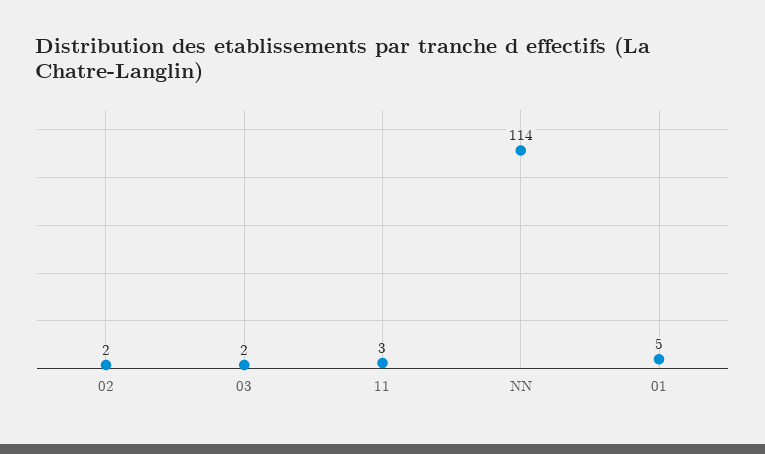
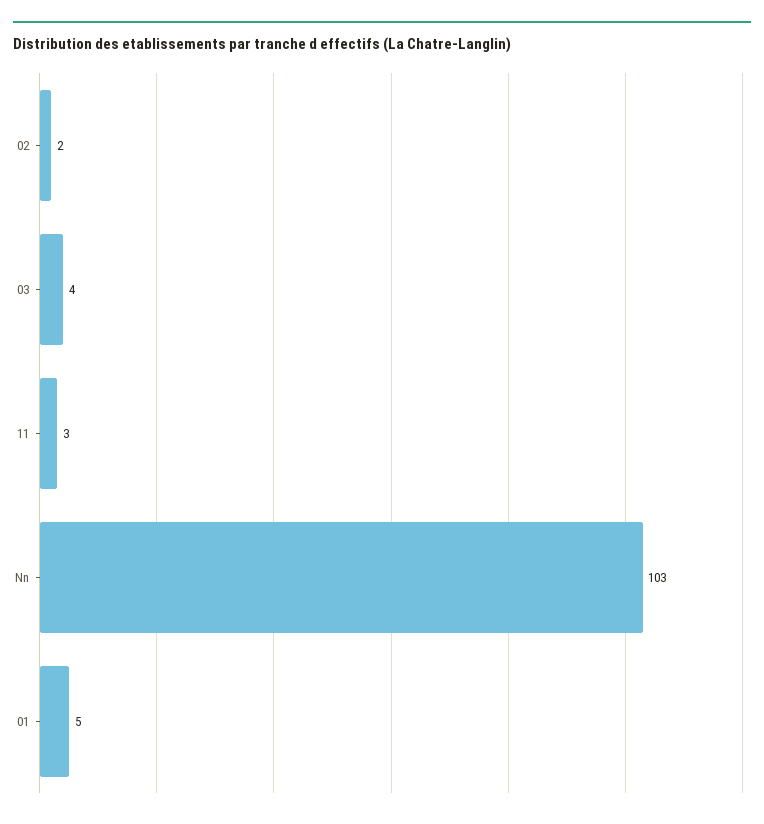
03: 2 -> 4
NN: 114 -> 103

